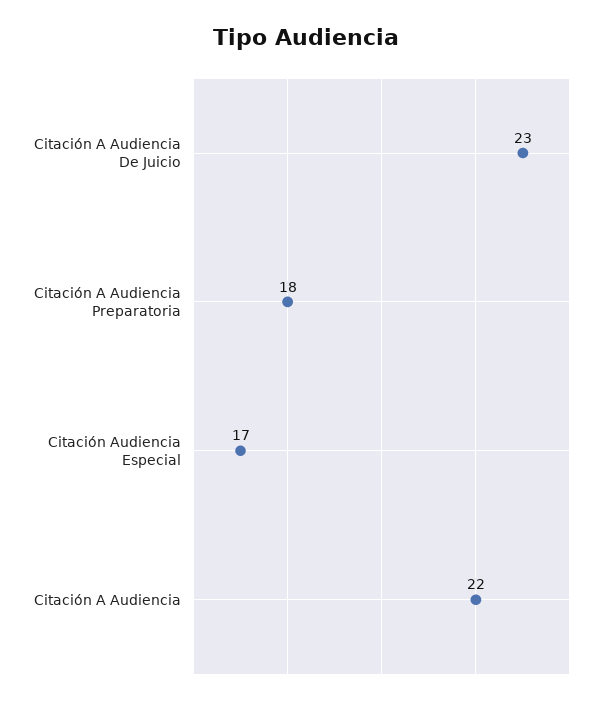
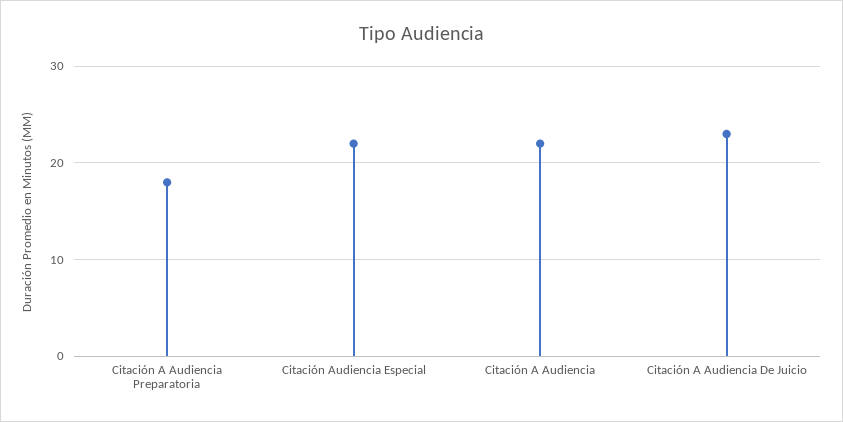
Citación Audiencia Especial: 17 -> 22

